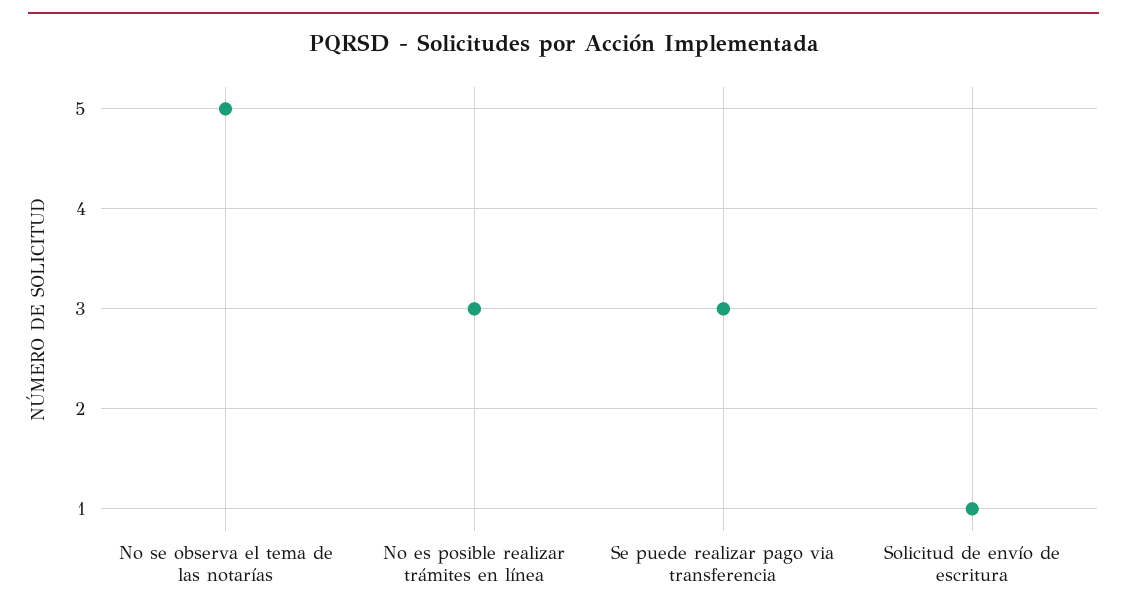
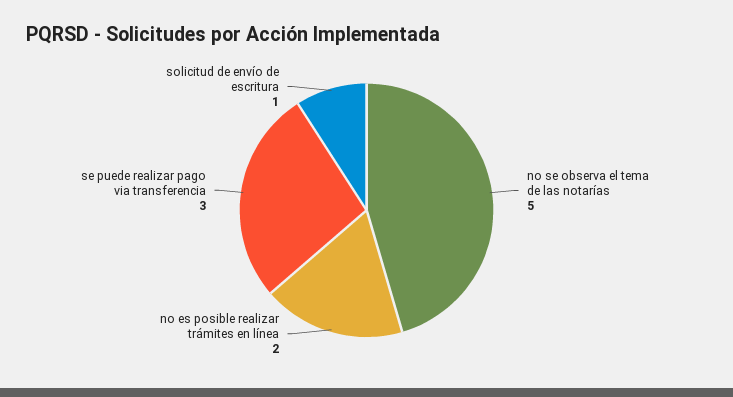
No es posible realizar trámites en línea: 3 -> 2

